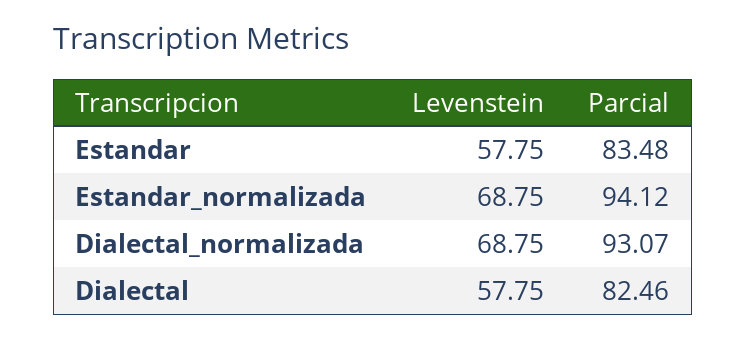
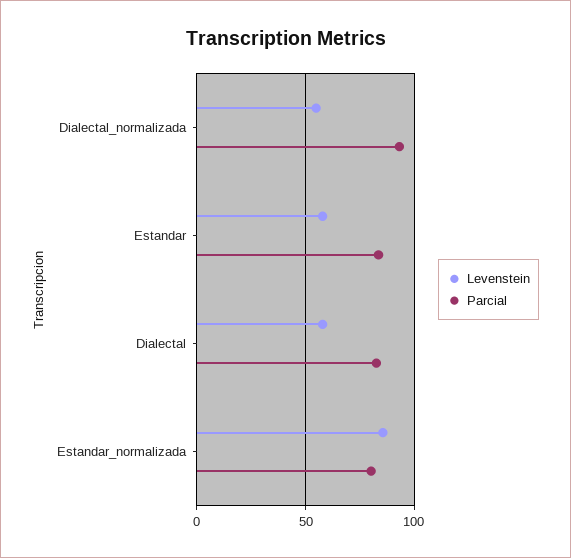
Levenstein, Estandar_normalizada: 68.75 -> 85
Parcial, Estandar_normalizada: 94.12 -> 80
Levenstein, Dialectal_normalizada: 68.75 -> 55

